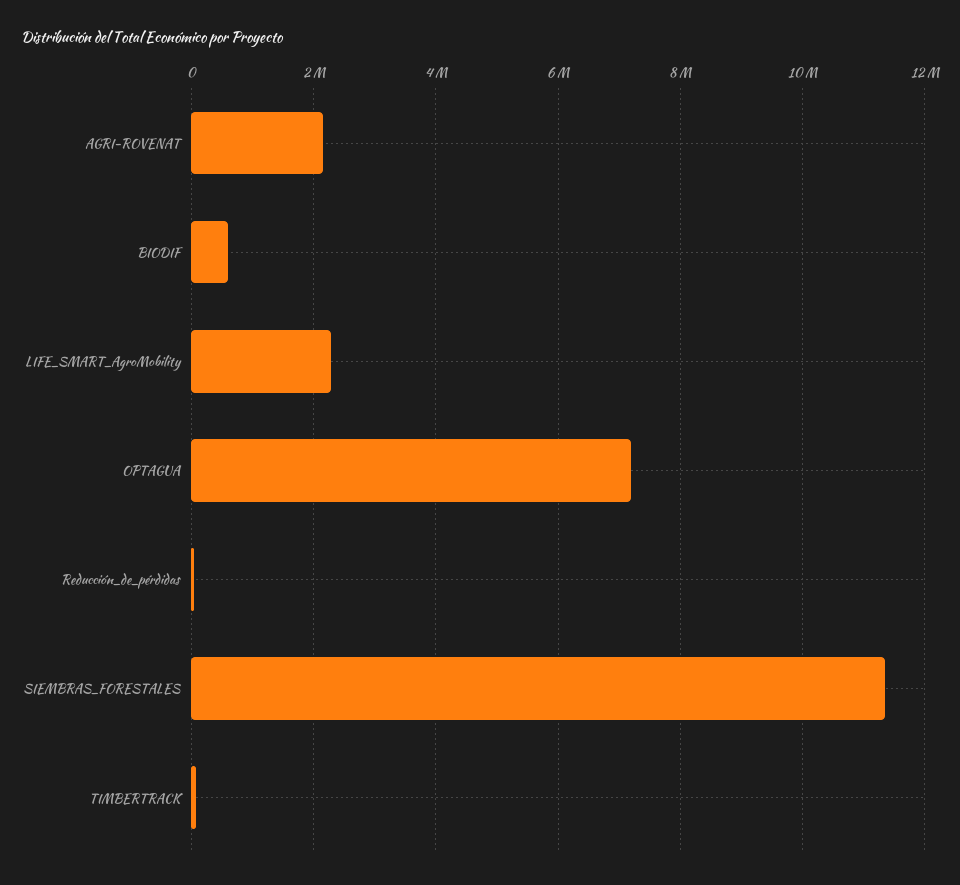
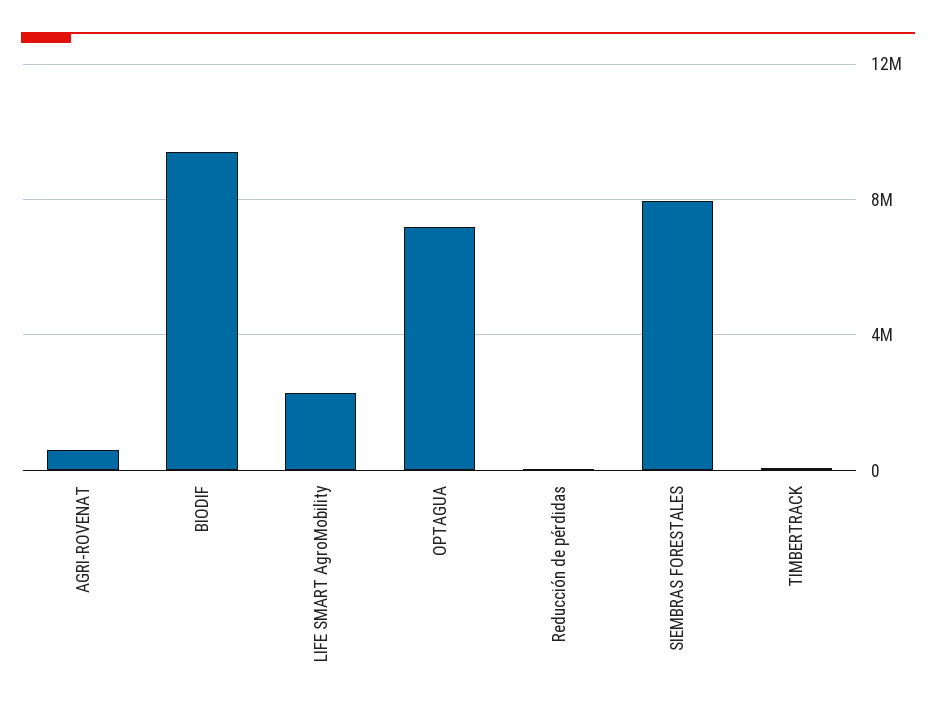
AGRI-ROVENAT: 2200000 -> 500000
BIODIF: 600000 -> 9500000
SIEMBRAS_FORESTALES: 11400000 -> 8000000

